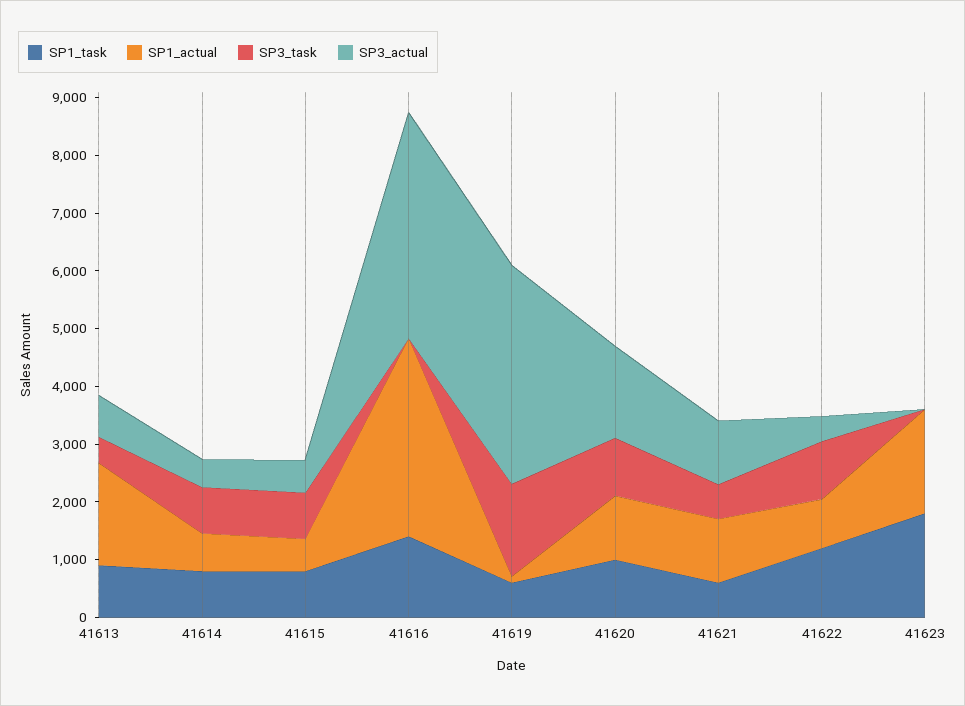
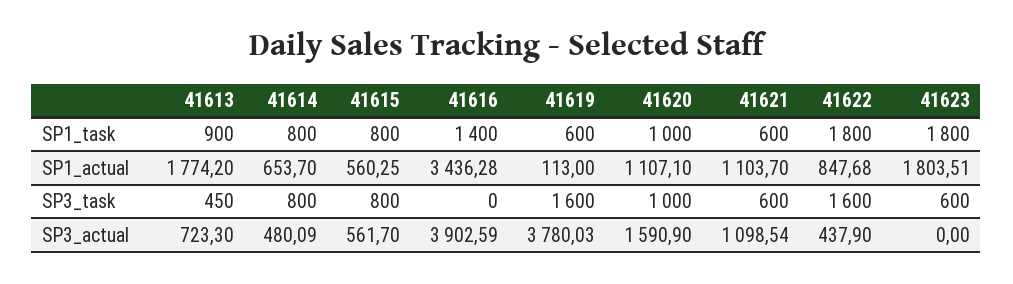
SP1_task, 41622: 1200 -> 1800
SP3_task, 41622: 1000 -> 1600
SP3_task, 41623: 0 -> 600

